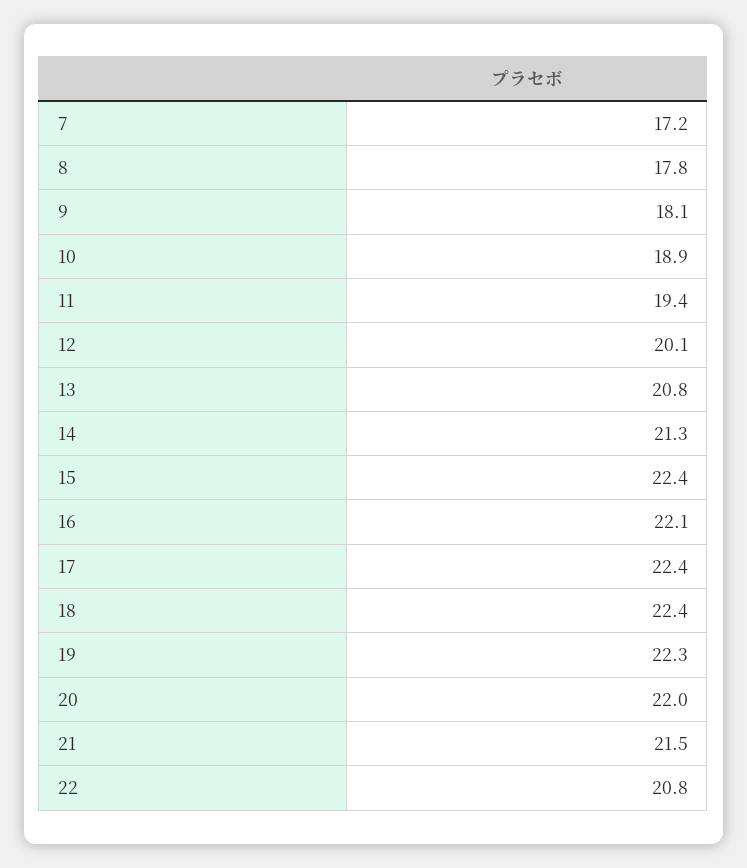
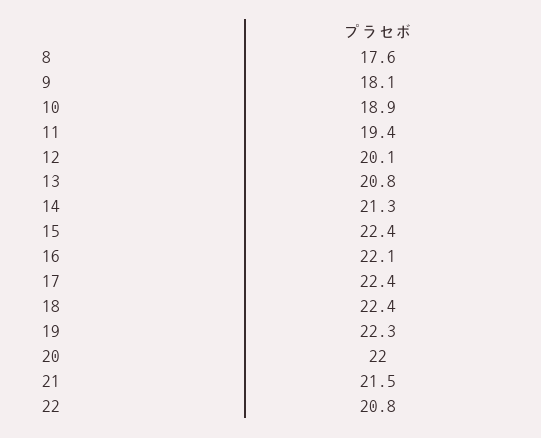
7: 17.2 -> none
8: 17.8 -> 17.6

